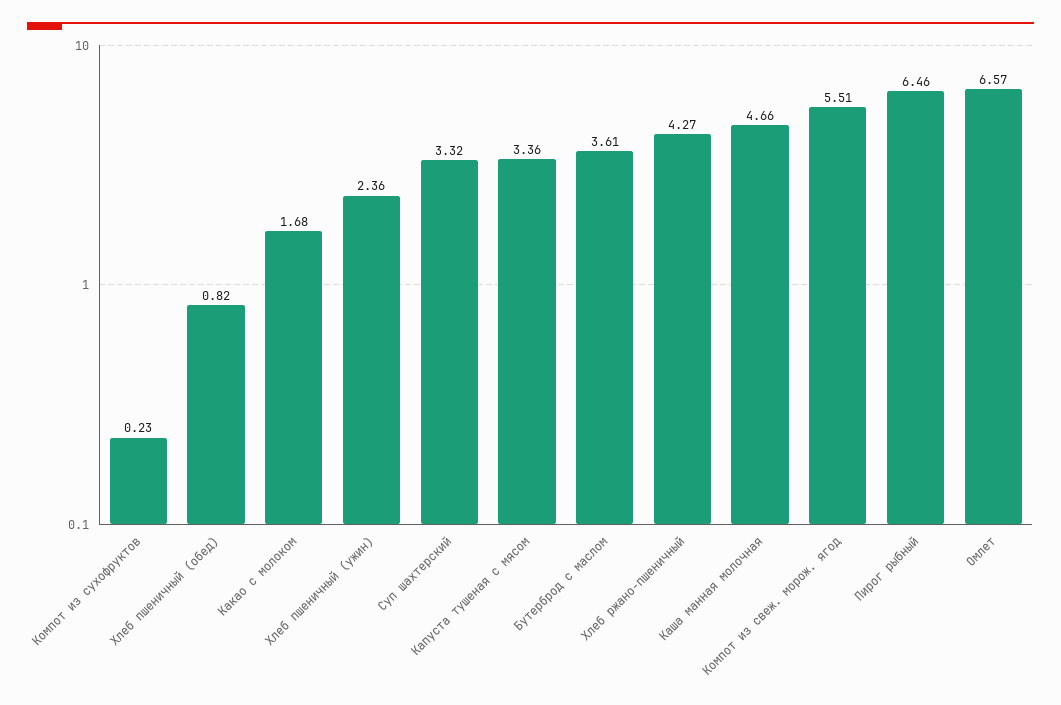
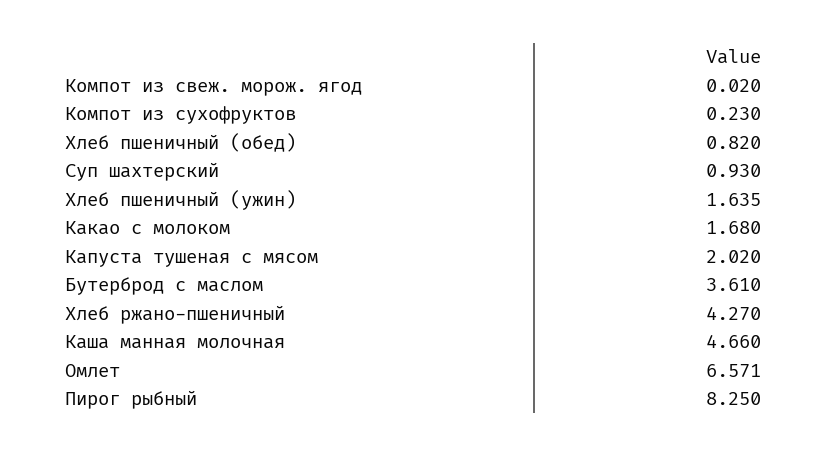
Хлеб пшеничный (ужин): 2.36 -> 1.635
Суп шахтерский: 3.32 -> 0.93
Капуста тушеная с мясом: 3.36 -> 2.02
Компот из свеж. морож. ягод: 5.51 -> 0.02
Пирог рыбный: 6.46 -> 8.25

